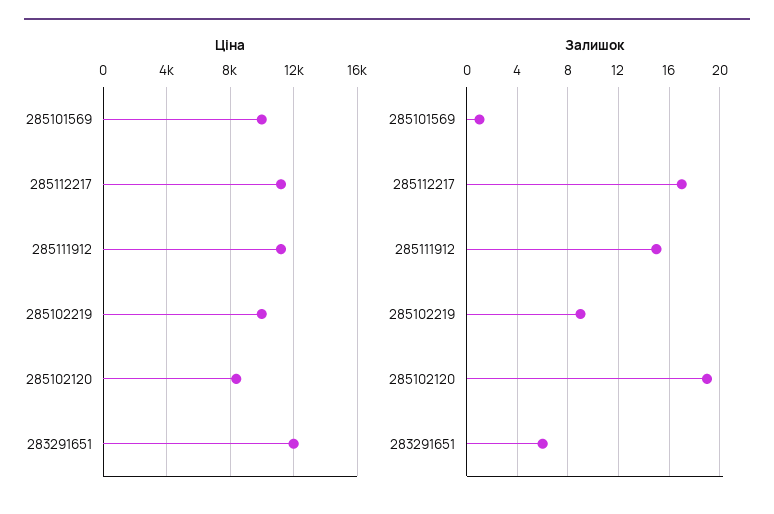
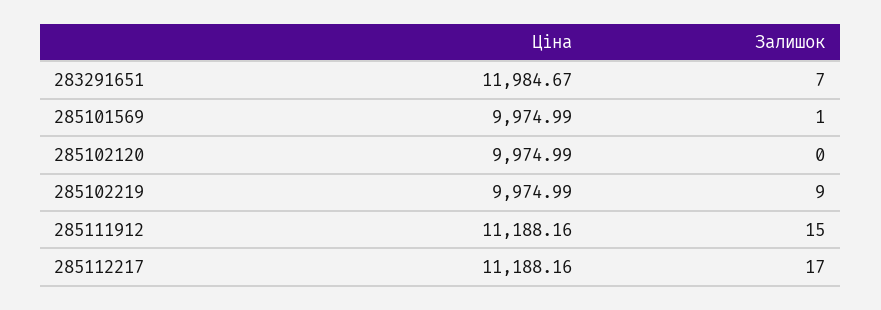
Ціна, 285102120: 8500 -> 9974.99
Залишок, 285102120: 19 -> 0
Залишок, 283291651: 6 -> 7

